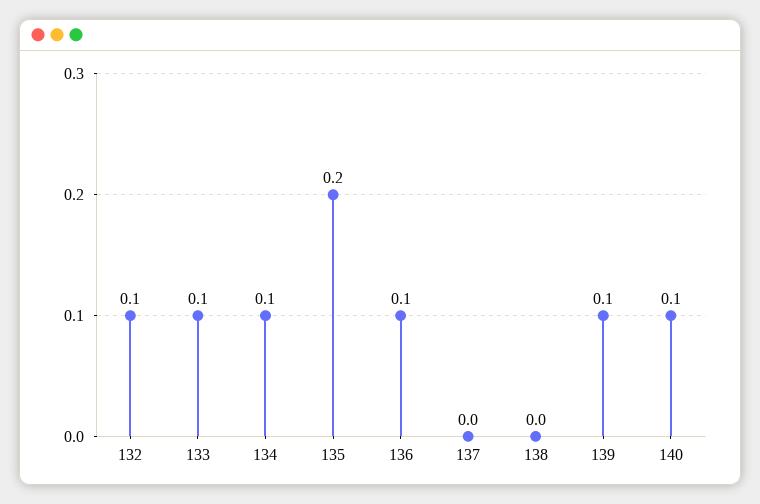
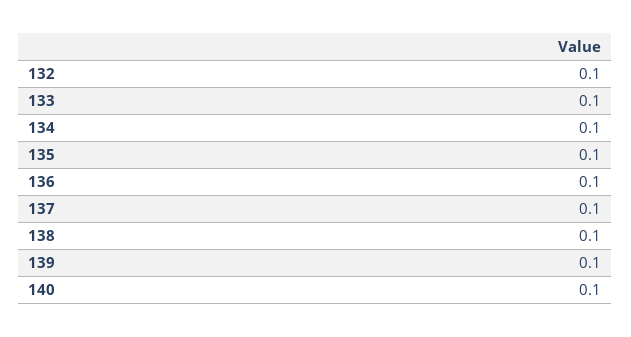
135: 0.2 -> 0.1
137: 0 -> 0.1
138: 0 -> 0.1

